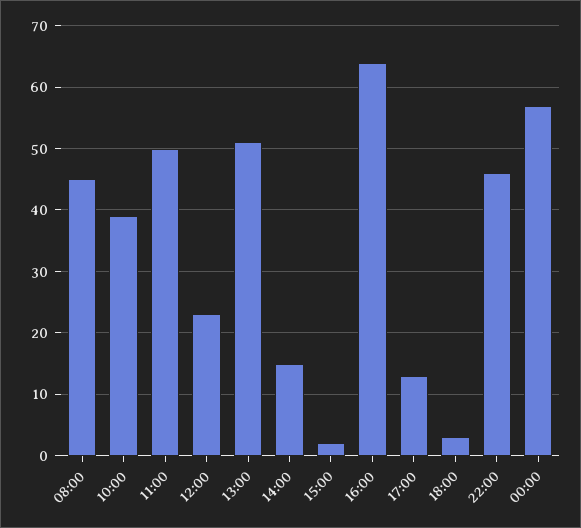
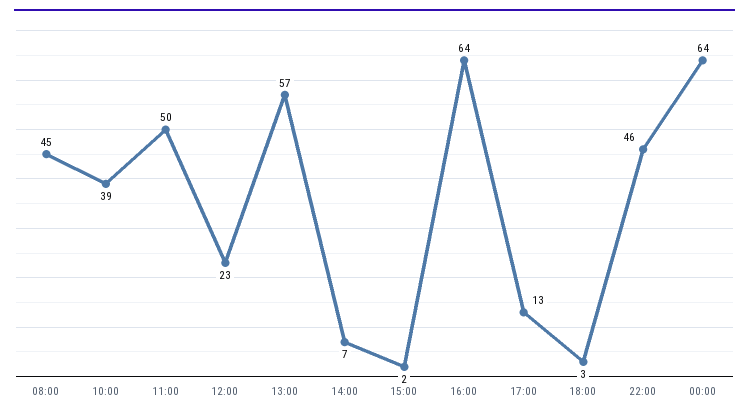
13:00: 51 -> 57
14:00: 15 -> 7
00:00: 57 -> 64

